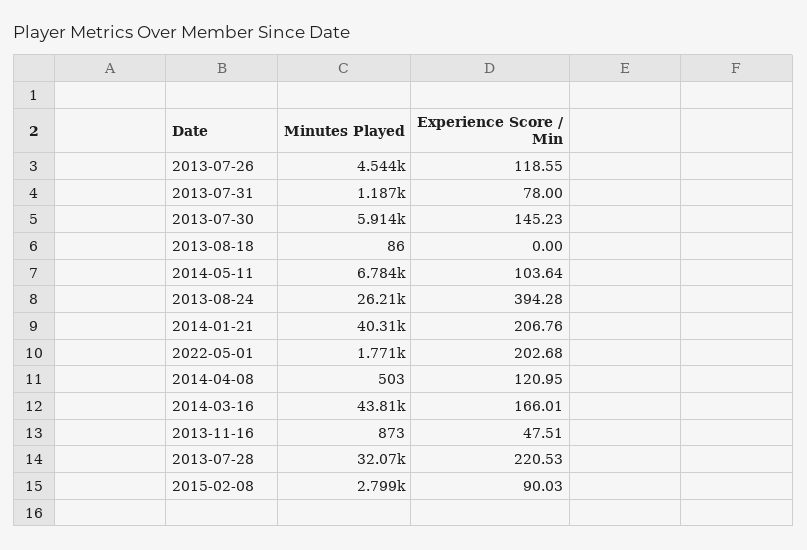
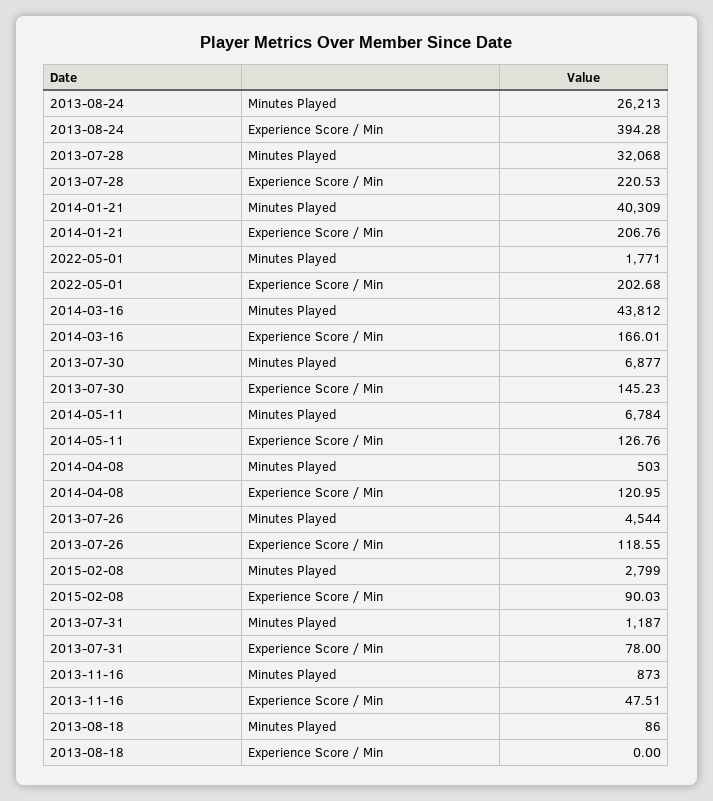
Minutes Played, 2013-07-30: 5914 -> 6877
Experience Score / Min, 2014-05-11: 103.64 -> 126.76

